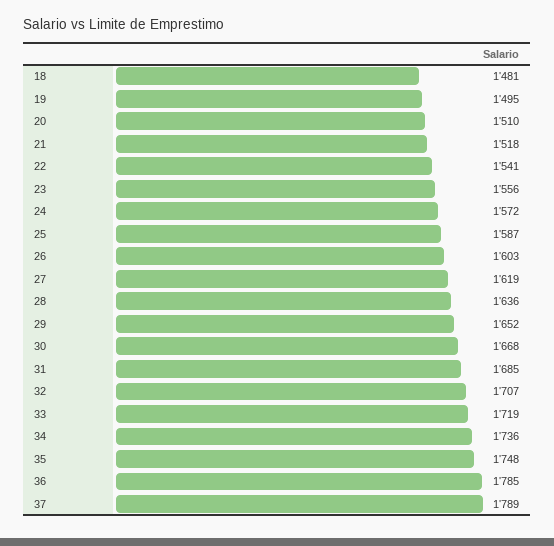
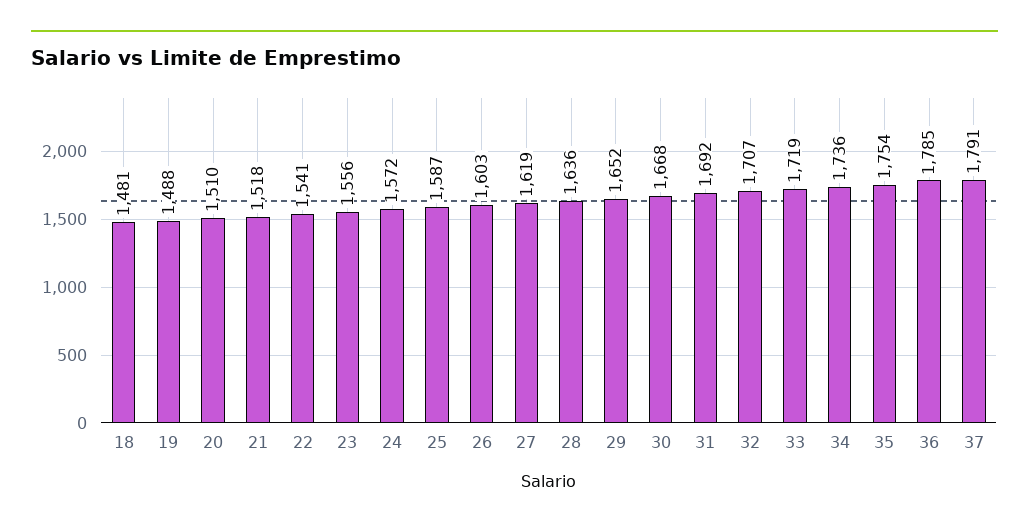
19: 1495 -> 1488
31: 1685 -> 1692
35: 1748 -> 1754
37: 1789 -> 1791

